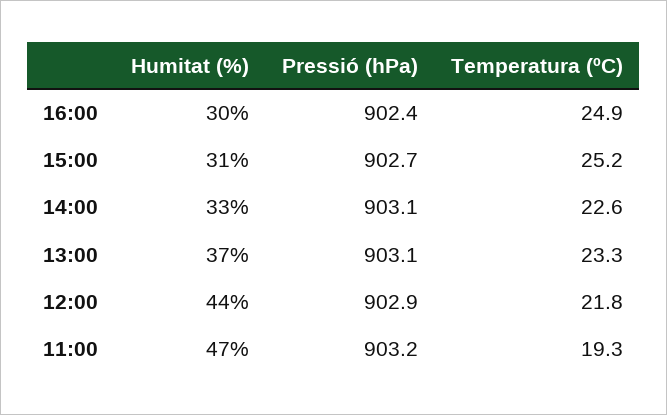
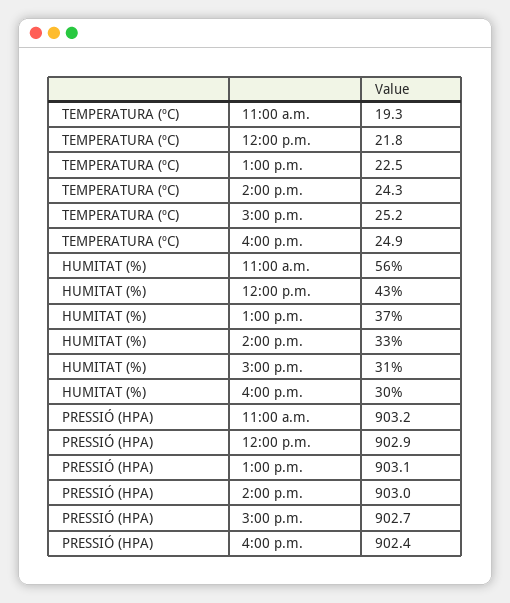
Pressió (hPa), 14:00: 903.1 -> 903
Temperatura (ºC), 14:00: 22.6 -> 24.3
Temperatura (ºC), 13:00: 23.3 -> 22.5
Humitat (%), 12:00: 44 -> 43
Humitat (%), 11:00: 47 -> 56

